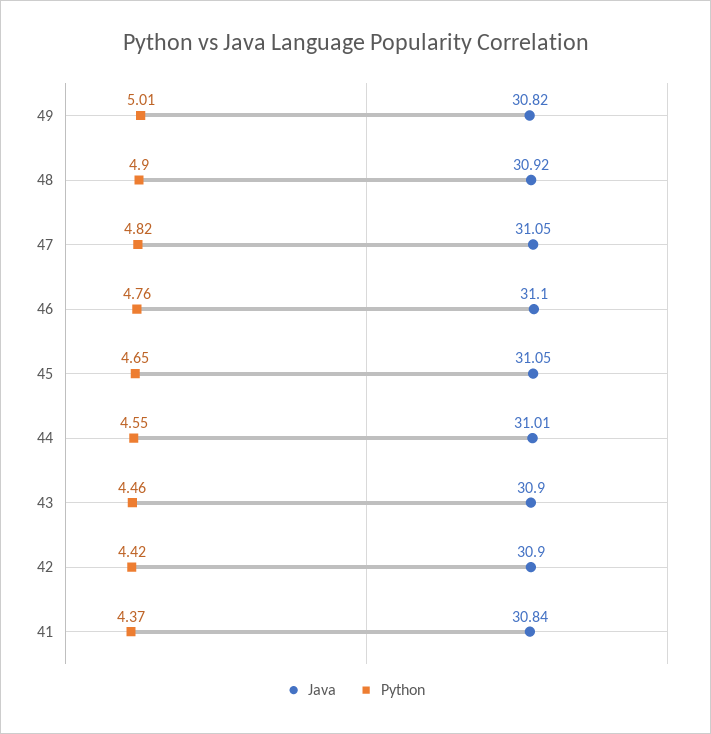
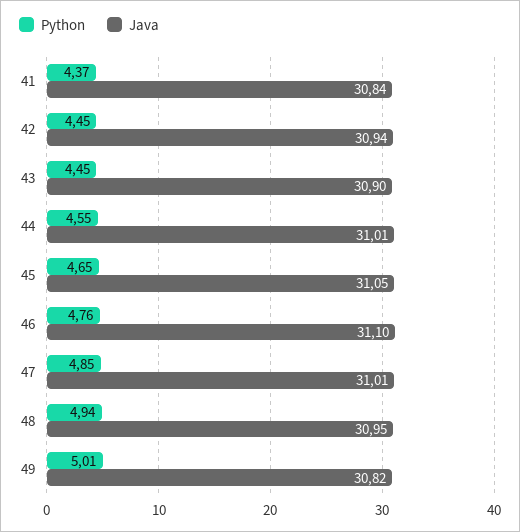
Java, 48: 30.92 -> 30.95
Python, 48: 4.9 -> 4.94
Java, 47: 31.05 -> 31.01
Python, 47: 4.82 -> 4.85
Python, 43: 4.46 -> 4.45
Java, 42: 30.9 -> 30.94
Python, 42: 4.42 -> 4.45

